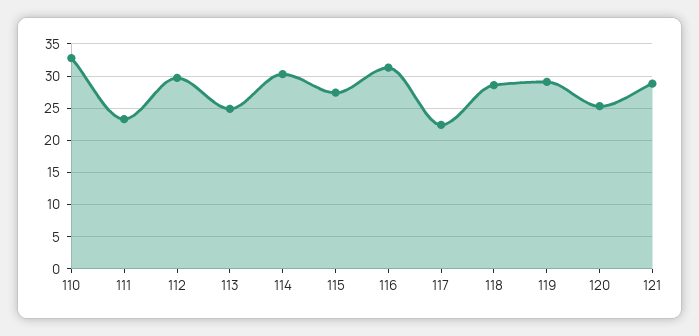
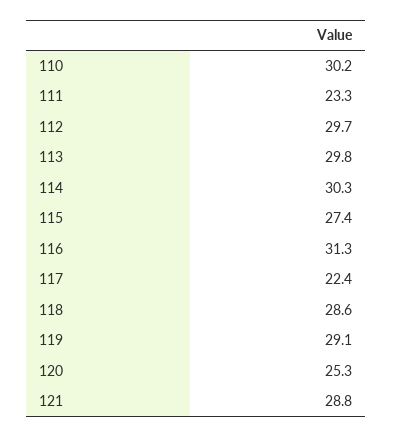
110: 33 -> 30.2
113: 25 -> 29.8

